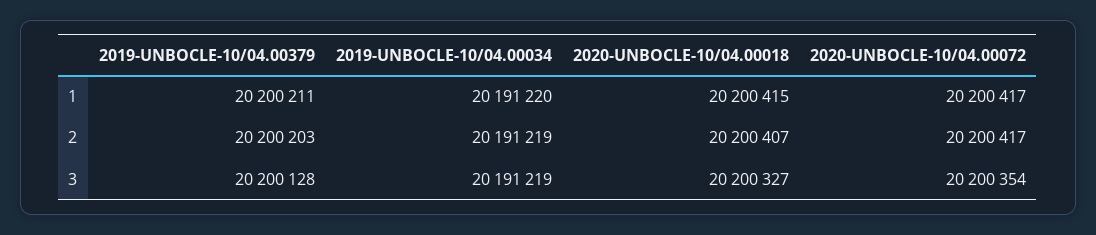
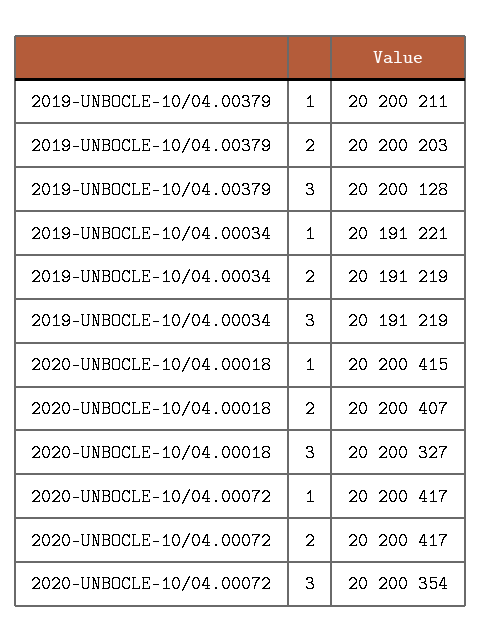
2019-UNBOCLE-10/04.00034, 1: 20191220 -> 20191221

